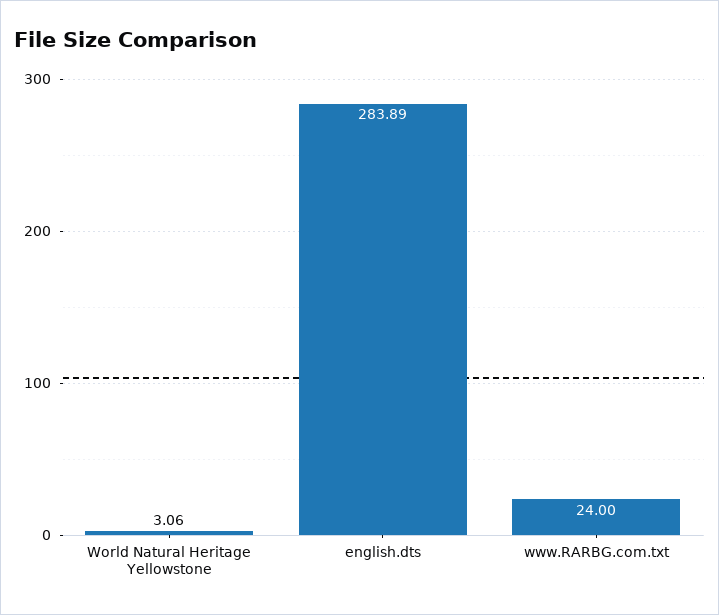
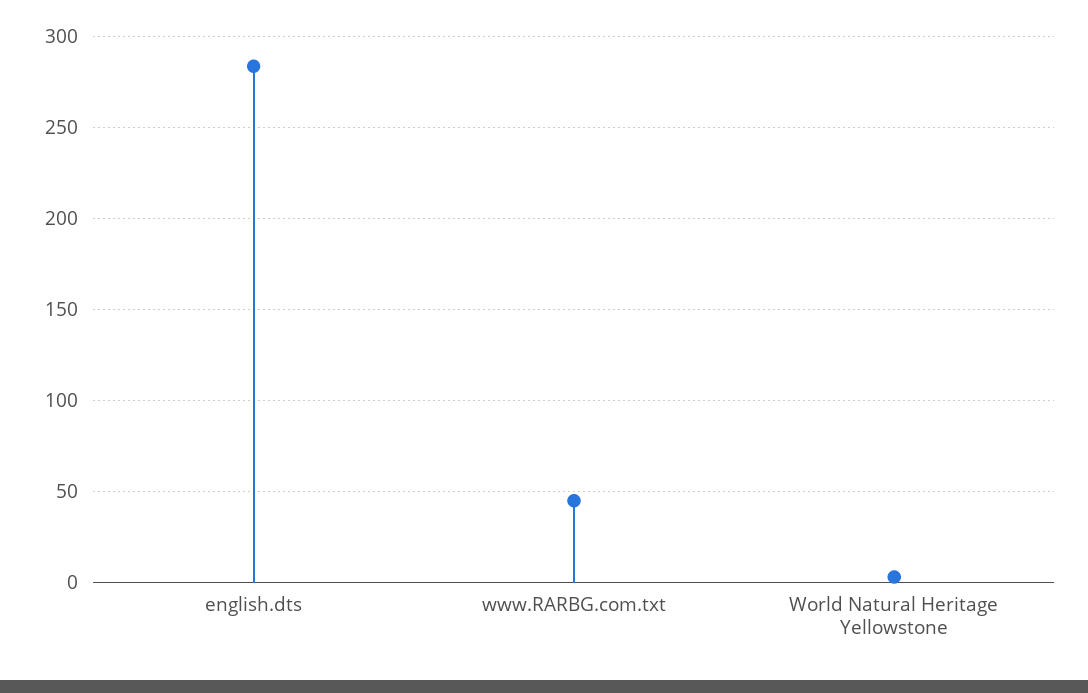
www.RARBG.com.txt: 24 -> 45

